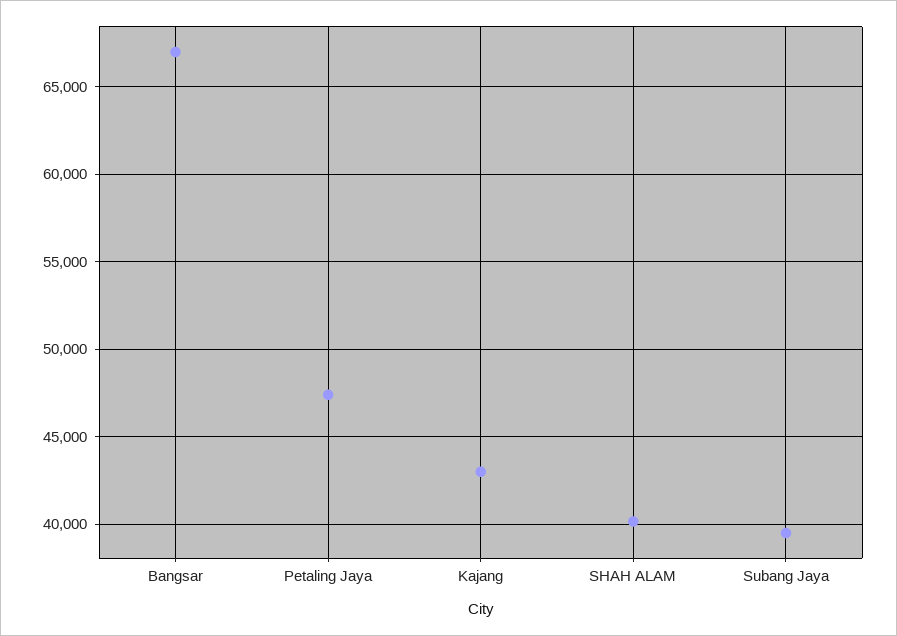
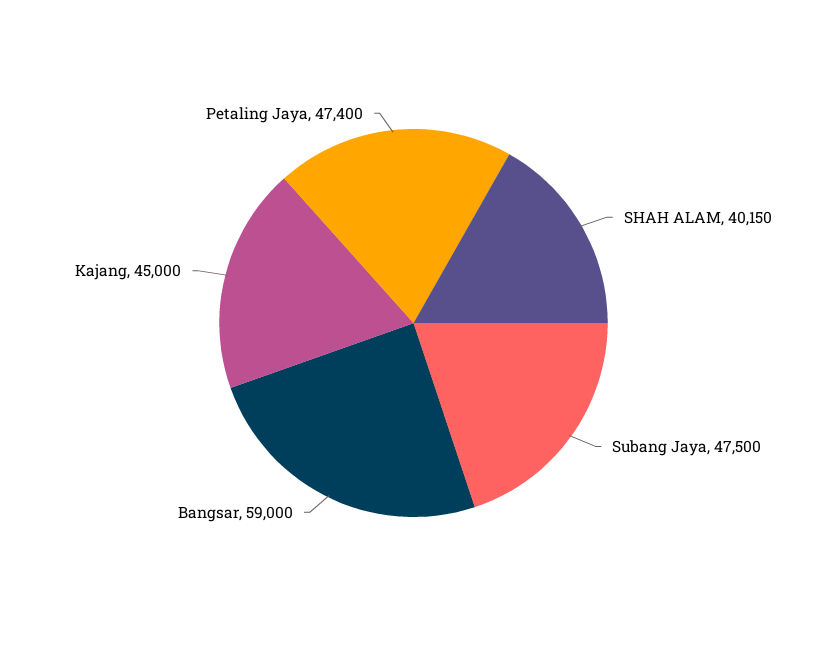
Bangsar: 67000 -> 59000
Kajang: 43000 -> 45000
Subang Jaya: 39500 -> 47500

